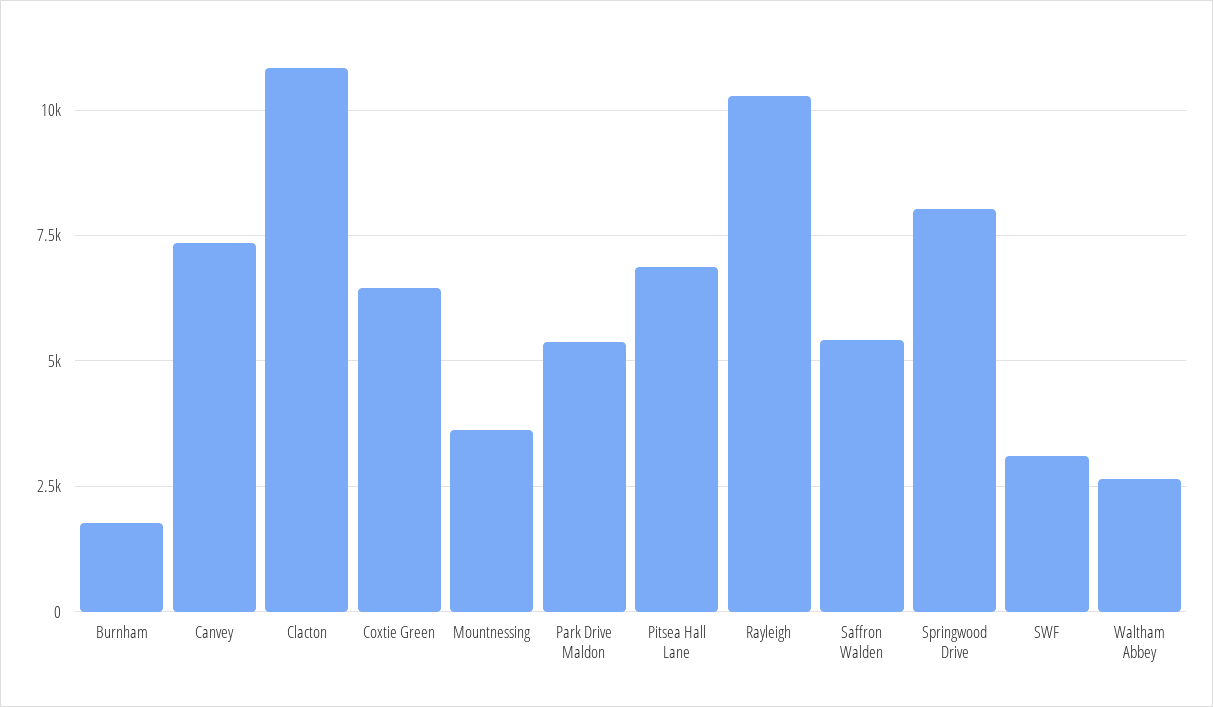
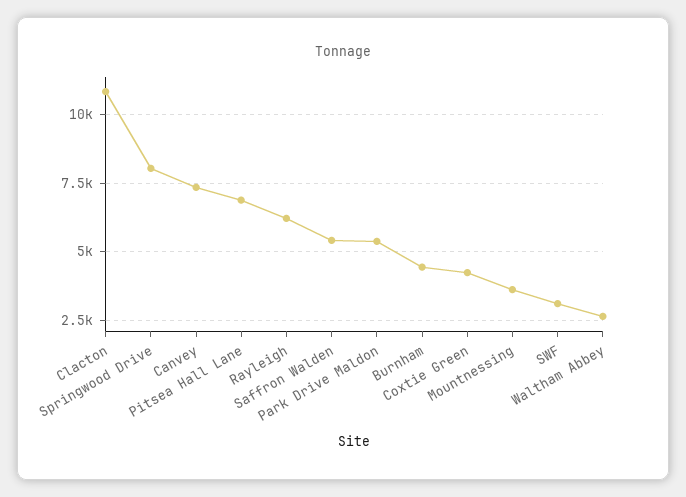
Burnham: 1750 -> 4500
Coxtie Green: 6500 -> 4250
Rayleigh: 10250 -> 6250

